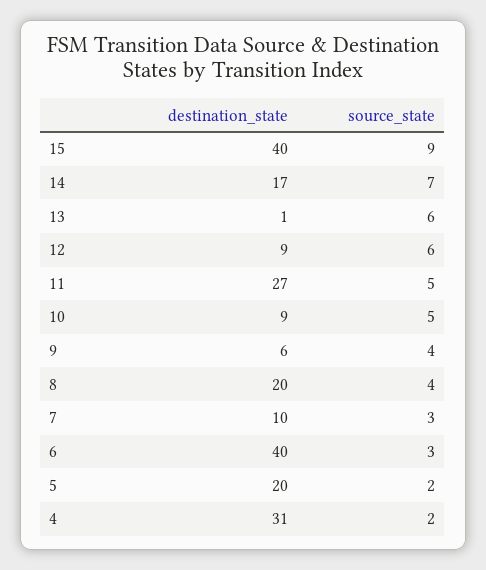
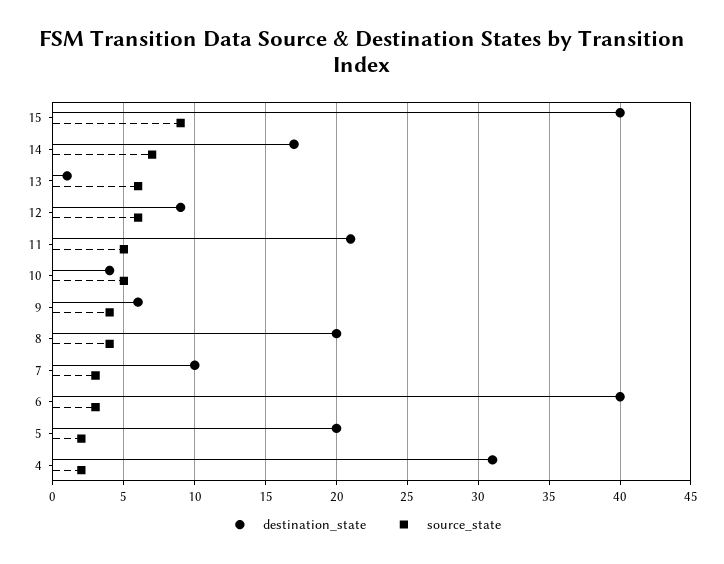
destination_state, 11: 27 -> 21
destination_state, 10: 9 -> 4

